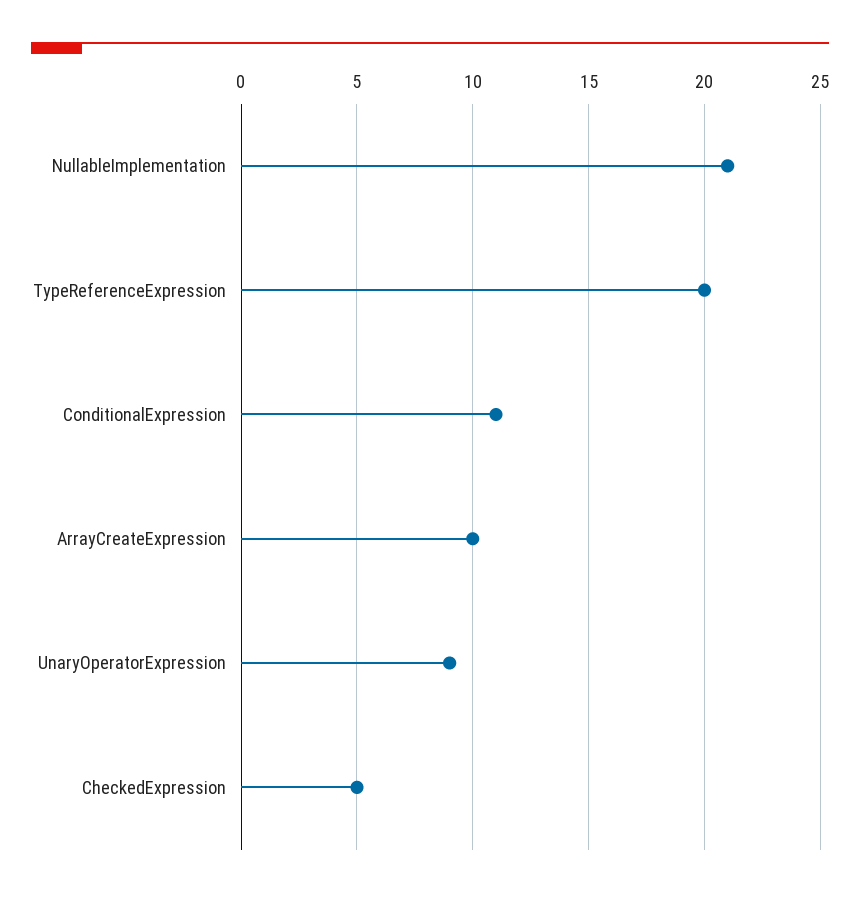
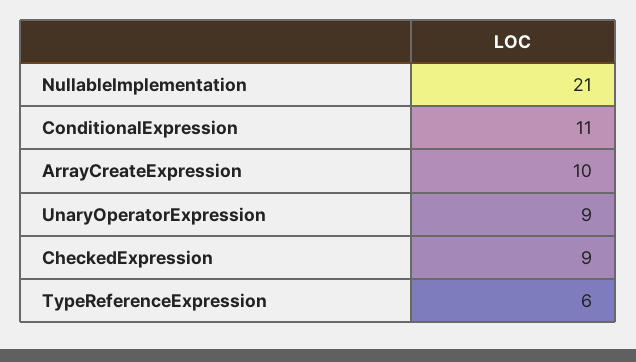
TypeReferenceExpression: 20 -> 6
CheckedExpression: 5 -> 9

